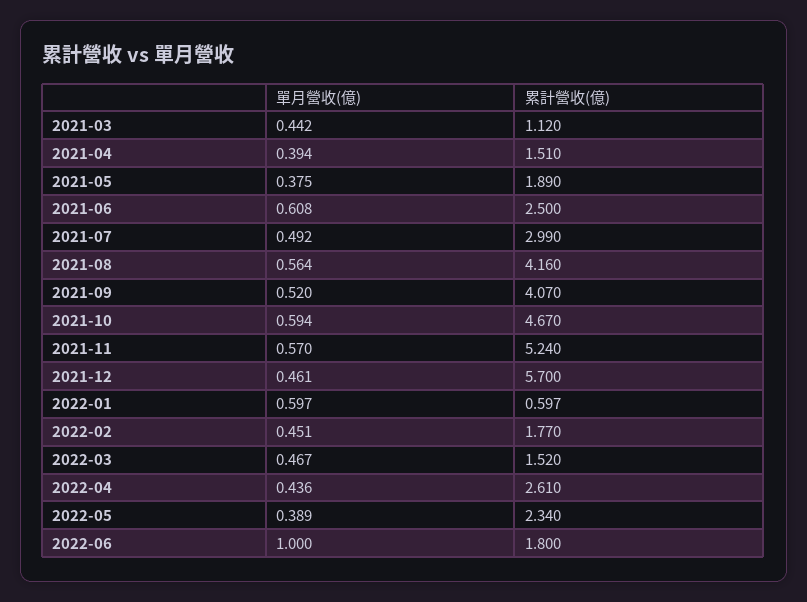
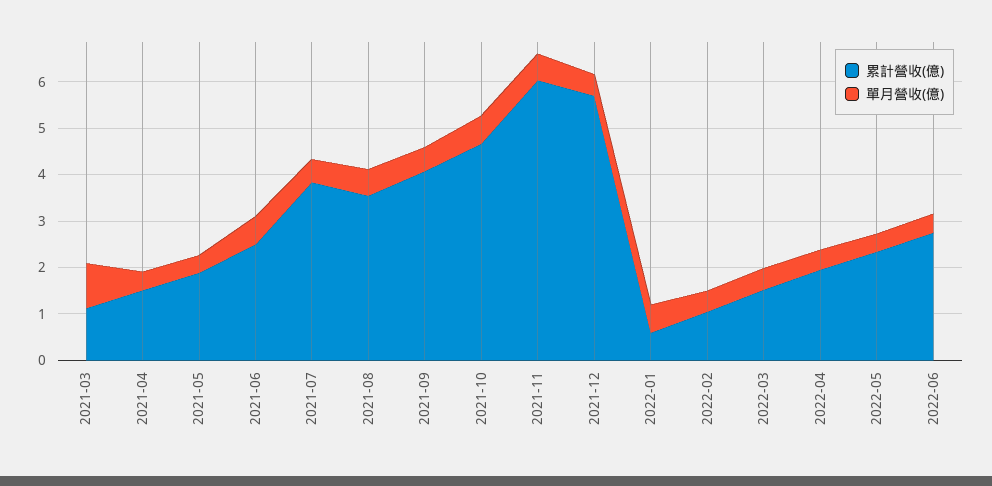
單月營收(億), 2021-03: 0.442 -> 1
累計營收(億), 2021-07: 2.99 -> 3.8
累計營收(億), 2021-08: 4.16 -> 3.6
累計營收(億), 2021-11: 5.24 -> 6
累計營收(億), 2022-02: 1.77 -> 1
累計營收(億), 2022-04: 2.61 -> 2
單月營收(億), 2022-06: 1 -> 0.4
累計營收(億), 2022-06: 1.8 -> 2.8

